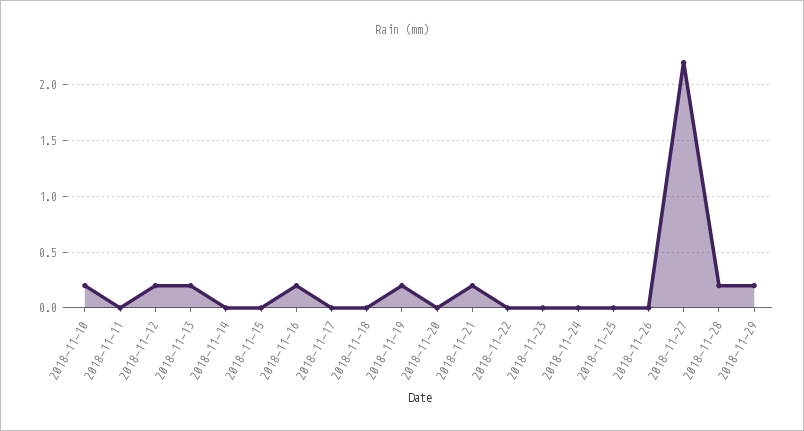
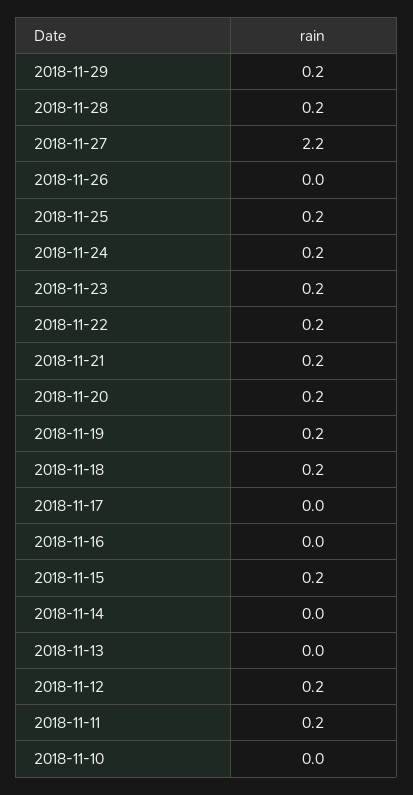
2018-11-10: 0.2 -> 0
2018-11-11: 0 -> 0.2
2018-11-13: 0.2 -> 0
2018-11-15: 0 -> 0.2
2018-11-16: 0.2 -> 0
2018-11-18: 0 -> 0.2
2018-11-20: 0 -> 0.2
2018-11-22: 0 -> 0.2
2018-11-23: 0 -> 0.2
2018-11-24: 0 -> 0.2
2018-11-25: 0 -> 0.2

